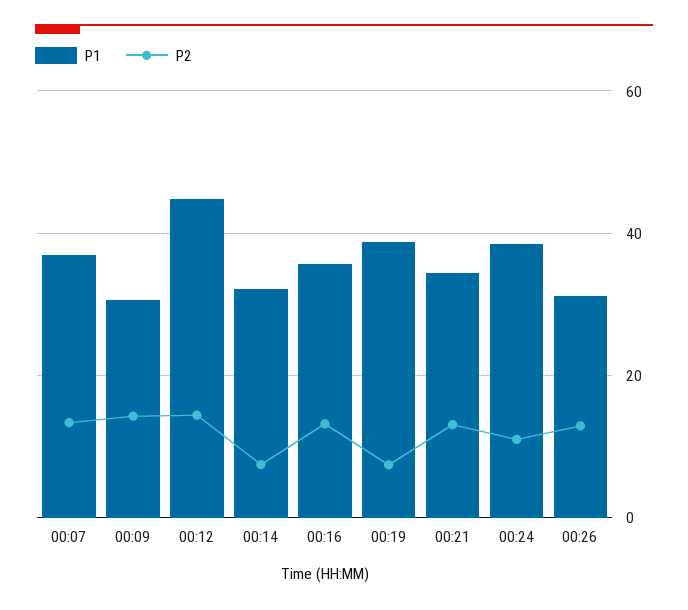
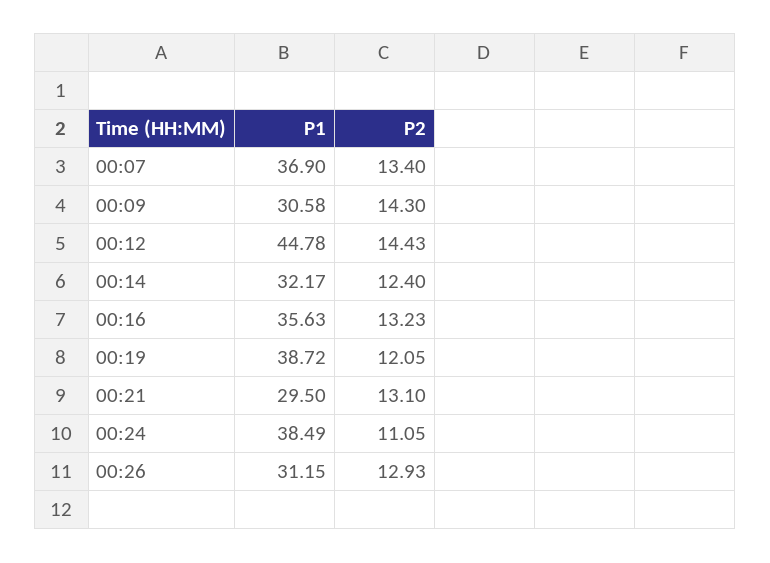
P2, 00:14: 8 -> 12.4
P2, 00:19: 8 -> 12.05
P1, 00:21: 34 -> 29.5

